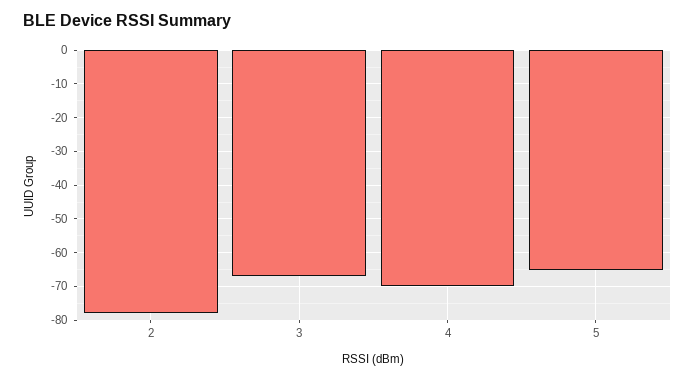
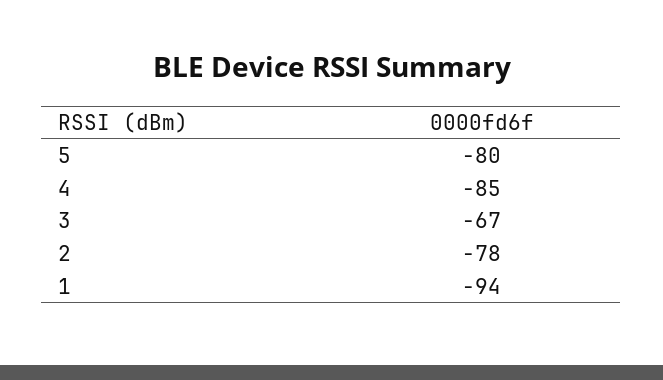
4: -70 -> -85
5: -65 -> -80
1: none -> -94

